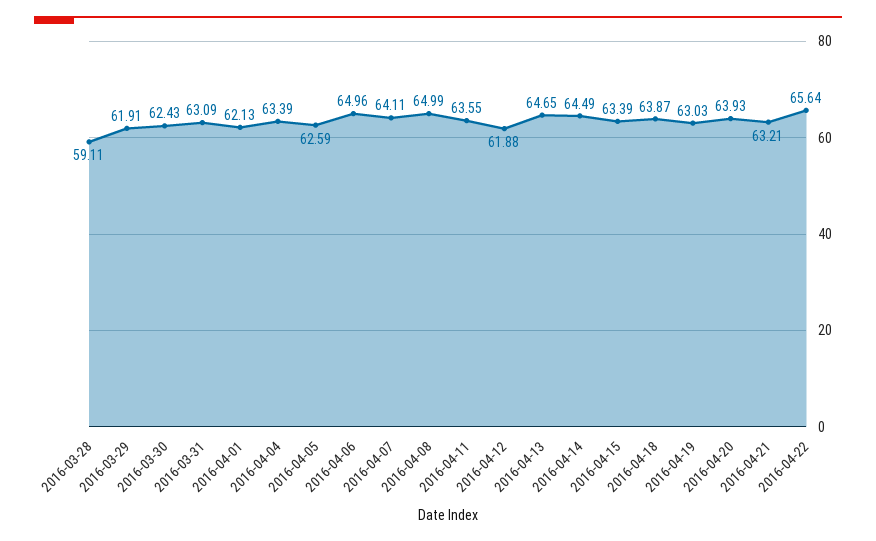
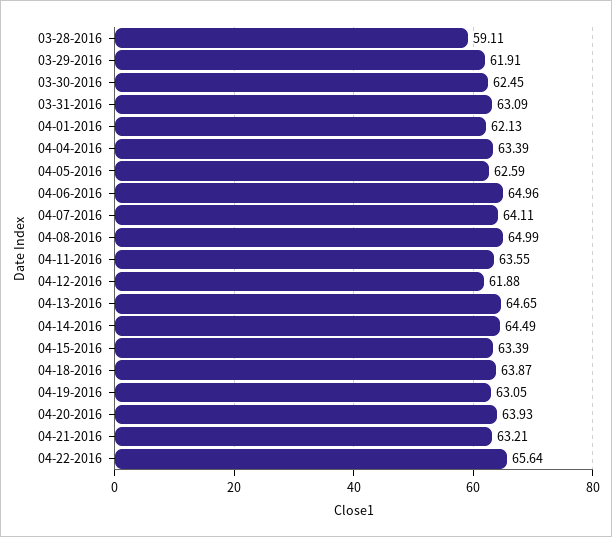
2016-03-30: 62.43 -> 62.45
2016-04-19: 63.03 -> 63.05

